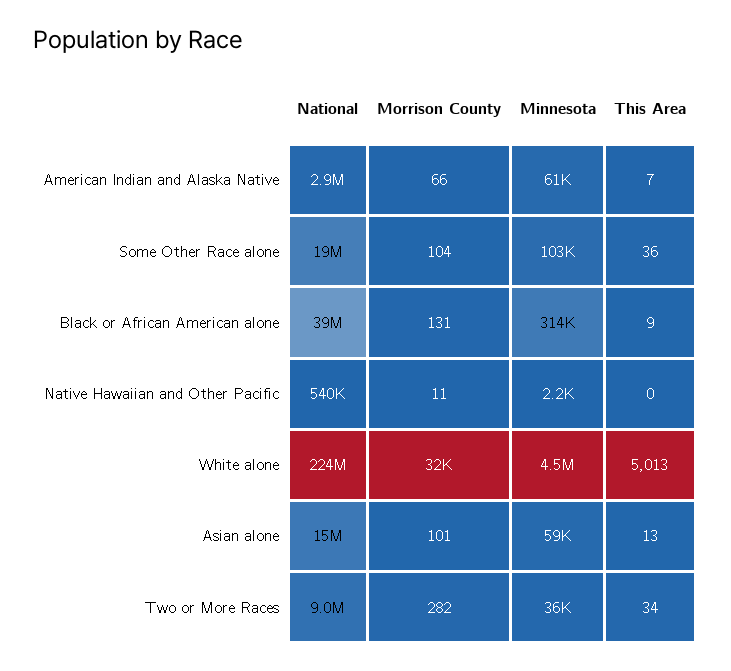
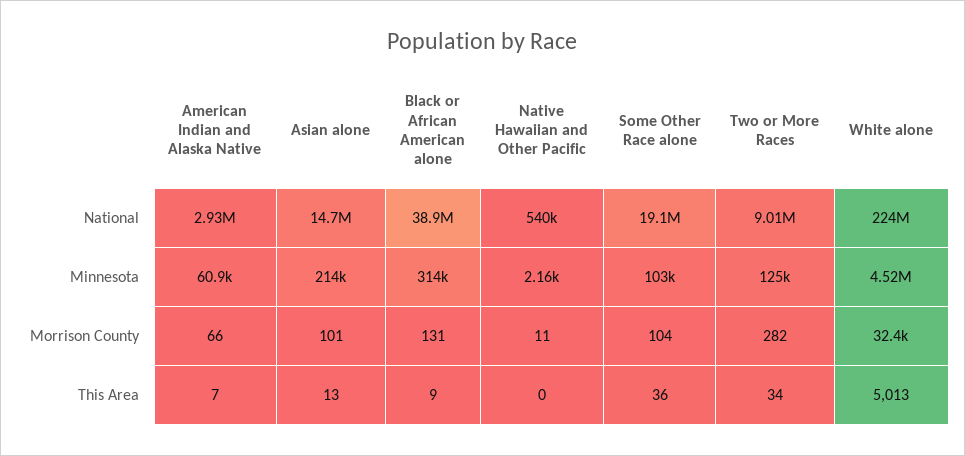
Minnesota, Asian alone: 59000 -> 214000
Minnesota, Two or More Races: 36000 -> 125000

